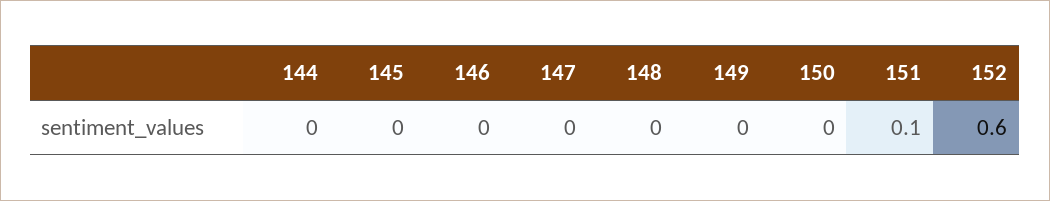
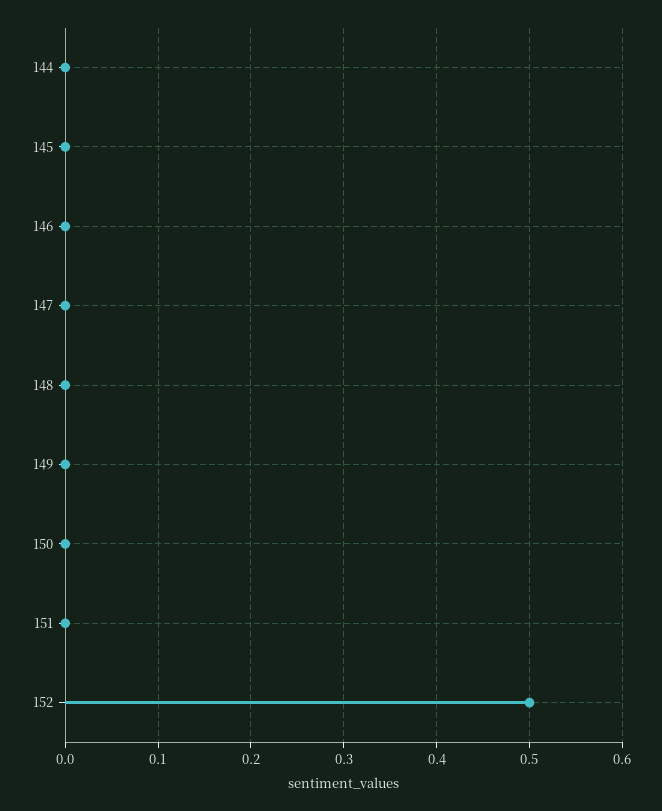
151: 0.1 -> 0
152: 0.6 -> 0.5

